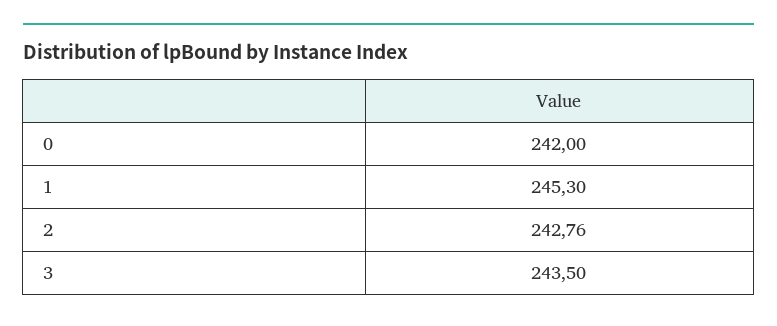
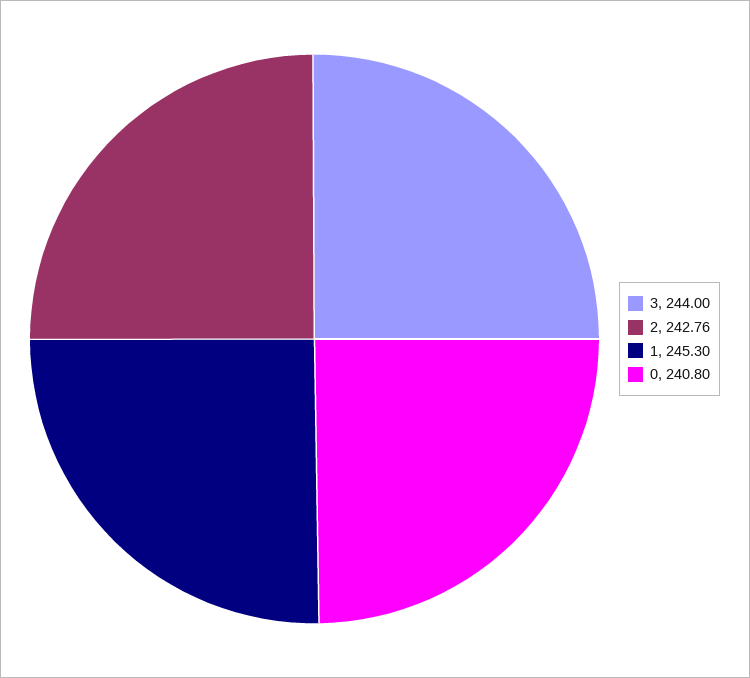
0: 242 -> 240.8
3: 243.5 -> 244

